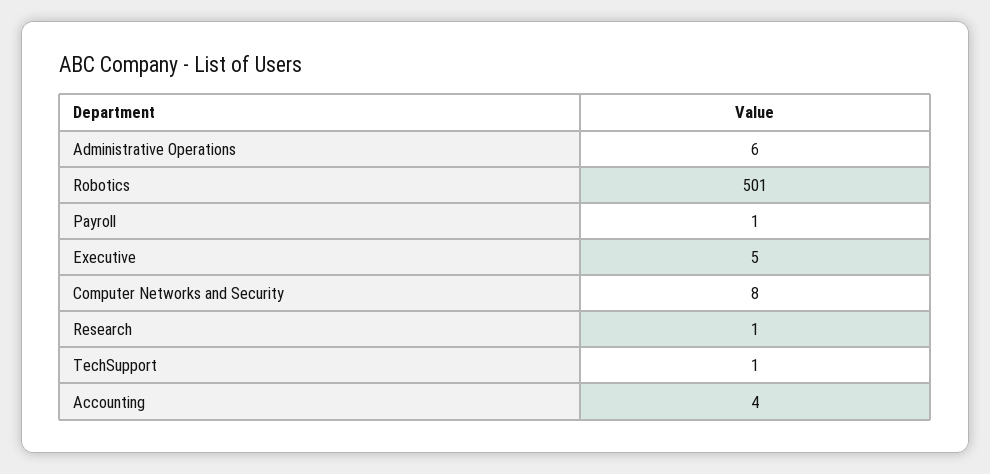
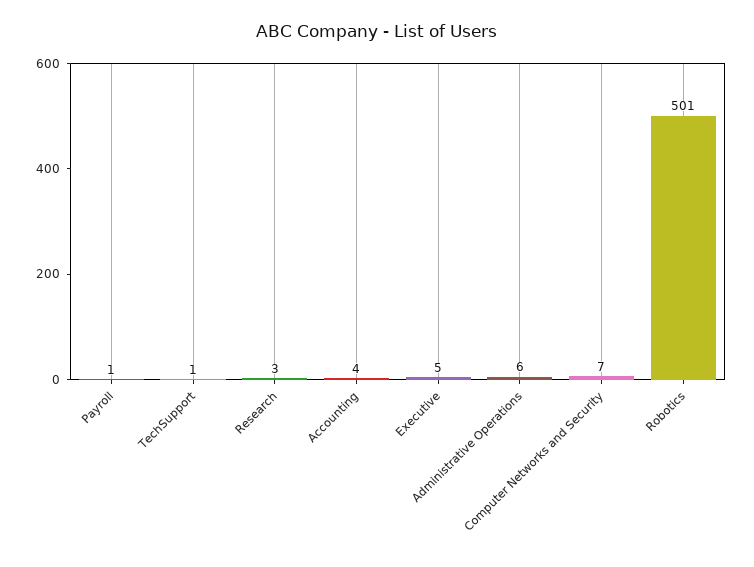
Computer Networks and Security: 8 -> 7
Research: 1 -> 3

